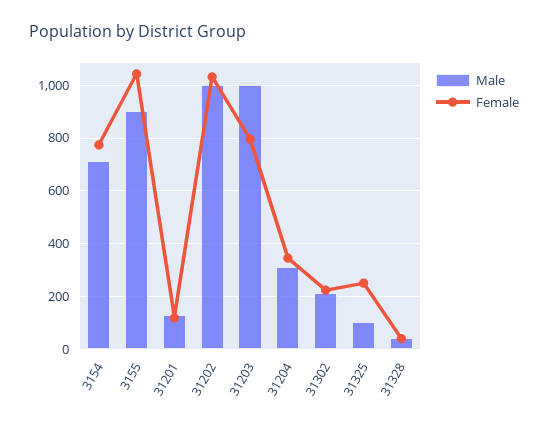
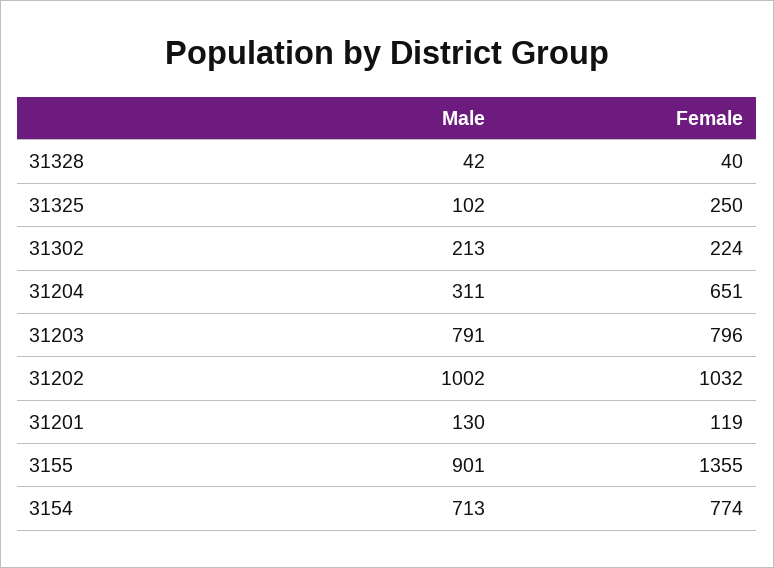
Female, 3155: 1050 -> 1355
Male, 31203: 1000 -> 791
Female, 31204: 350 -> 651

